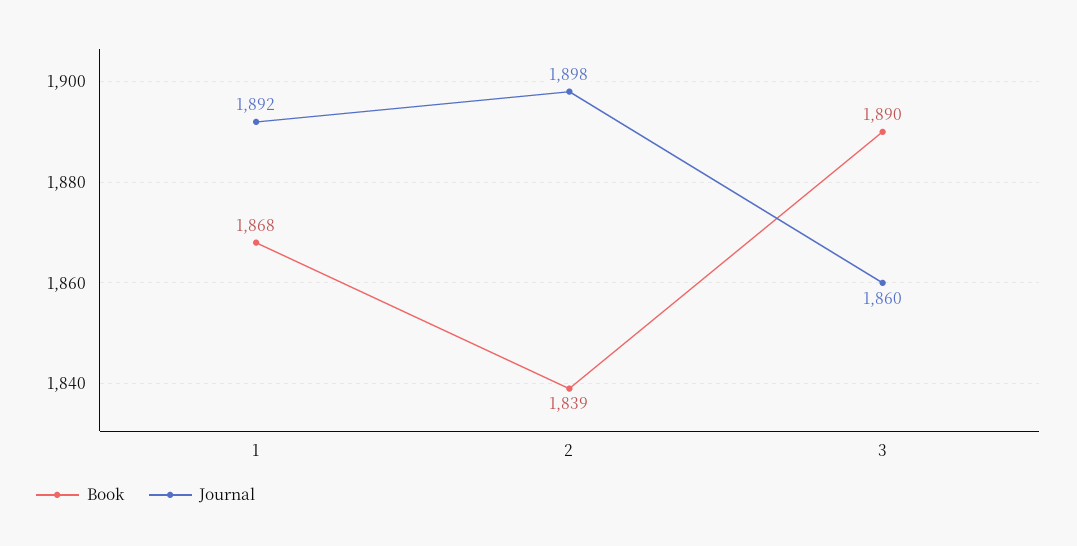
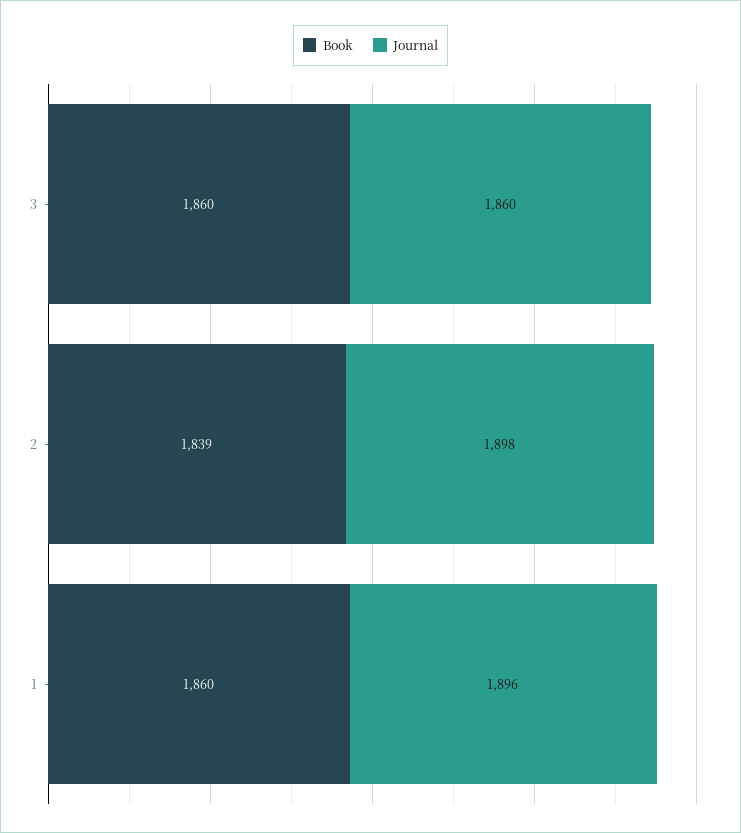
Book, 1: 1868 -> 1860
Journal, 1: 1892 -> 1896
Book, 3: 1890 -> 1860

